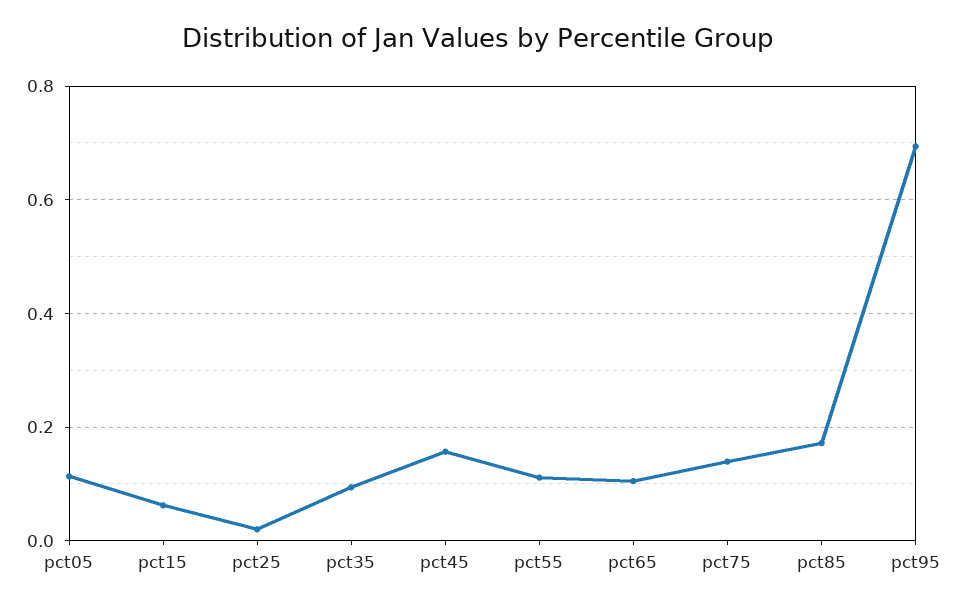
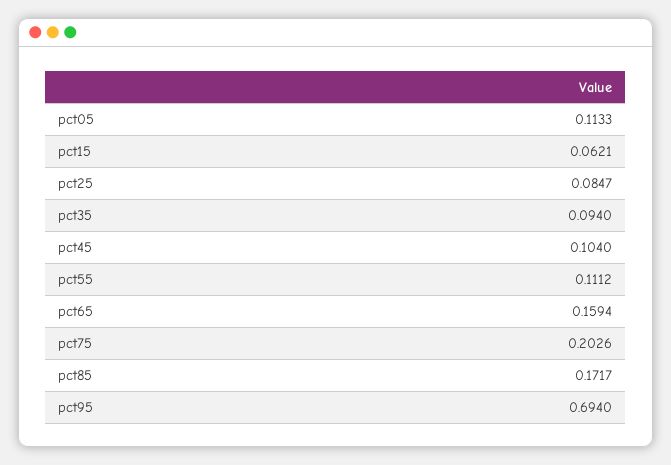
pct25: 0.02 -> 0.0847
pct45: 0.16 -> 0.104
pct65: 0.1 -> 0.1594
pct75: 0.14 -> 0.2026

